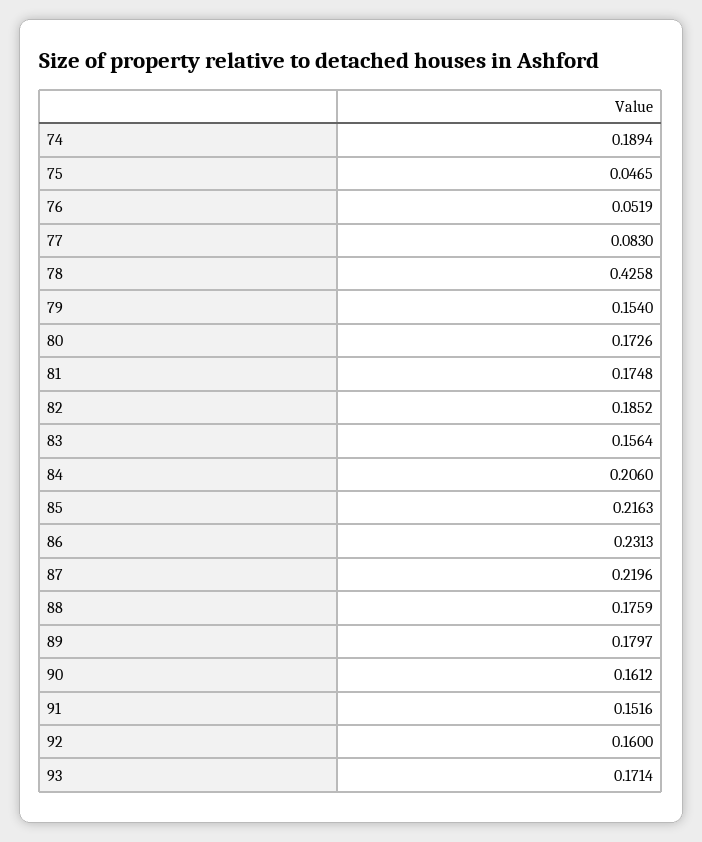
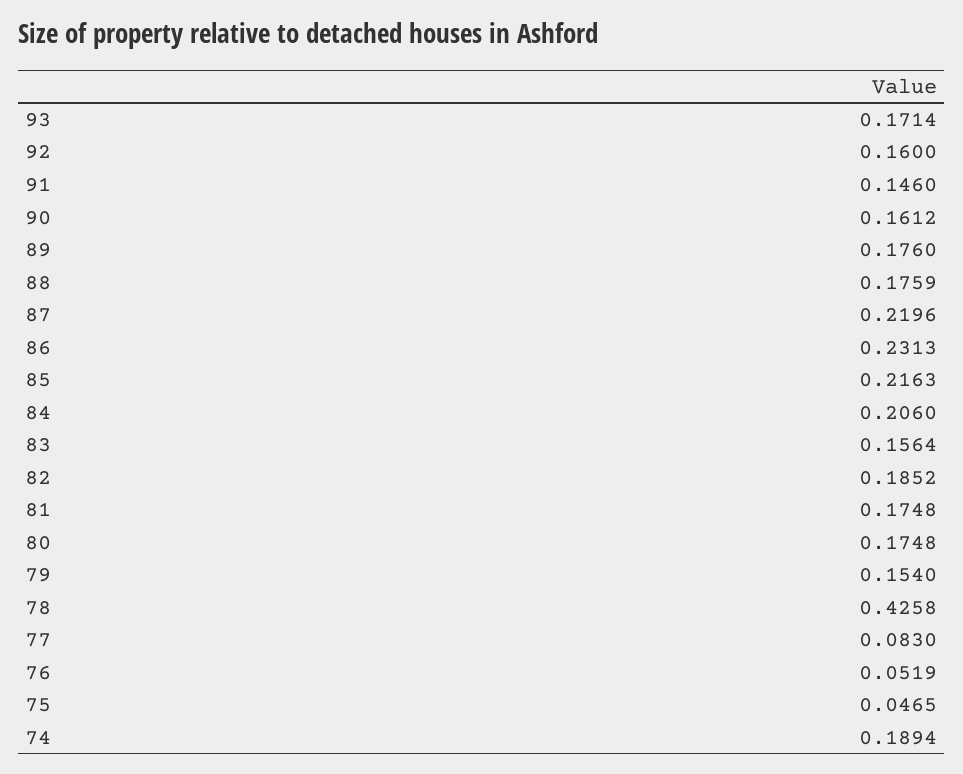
80: 0.1726 -> 0.1748
89: 0.1797 -> 0.176
91: 0.1516 -> 0.146

